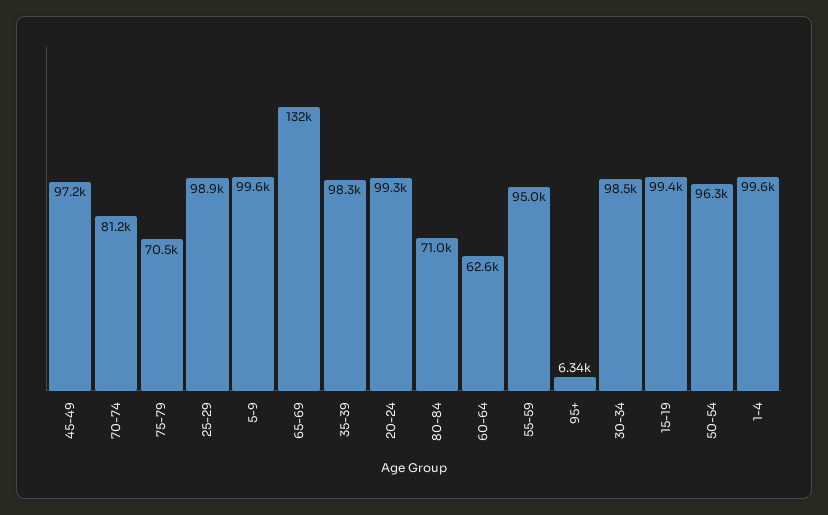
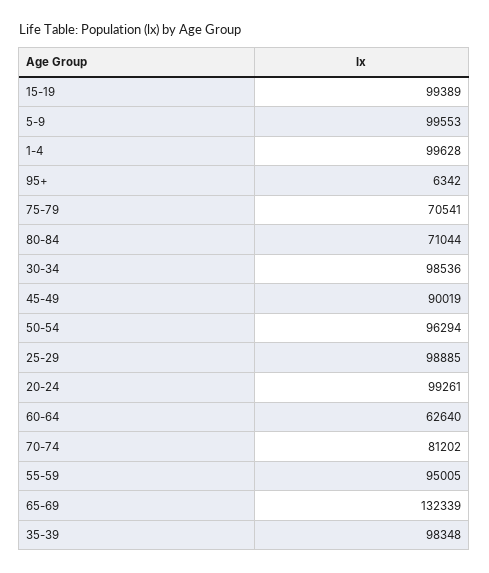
45-49: 97200 -> 90019

